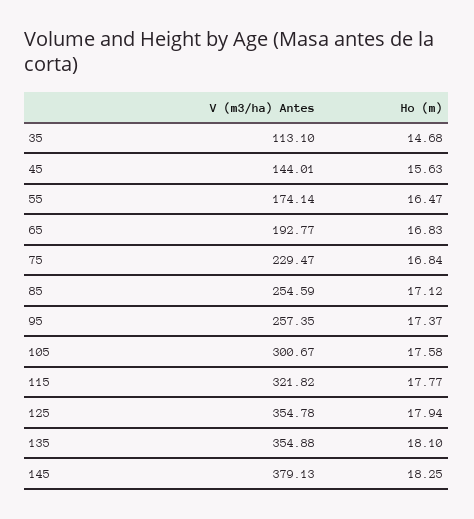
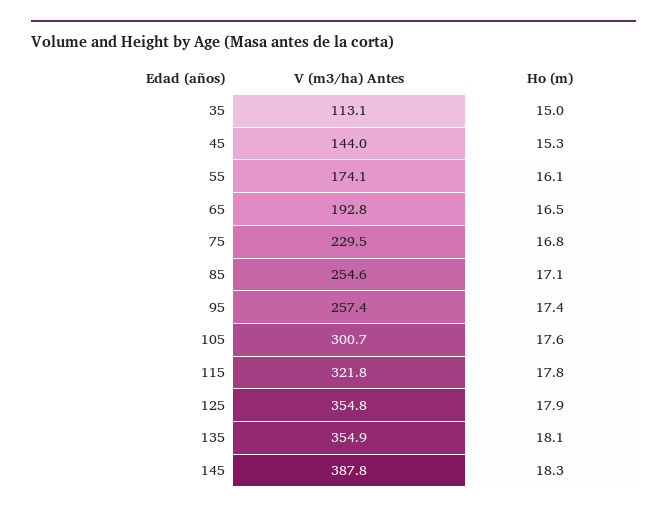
Ho (m), 35: 14.68 -> 15
Ho (m), 45: 15.63 -> 15.3
Ho (m), 55: 16.47 -> 16.1
Ho (m), 65: 16.83 -> 16.5
V (m3/ha) Antes, 145: 379.13 -> 387.8

